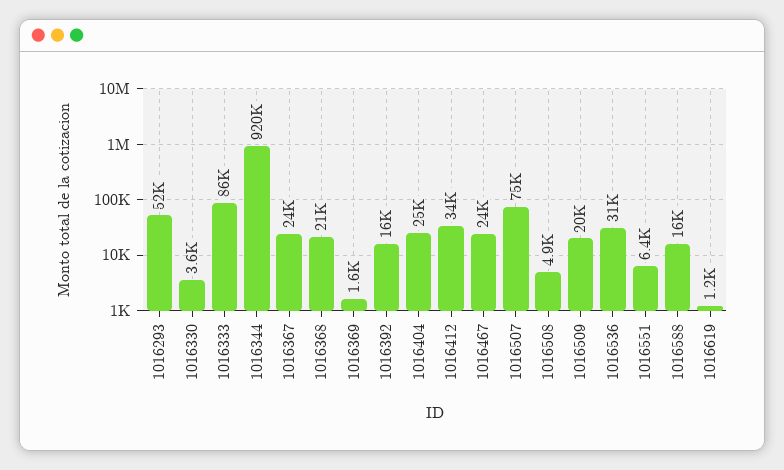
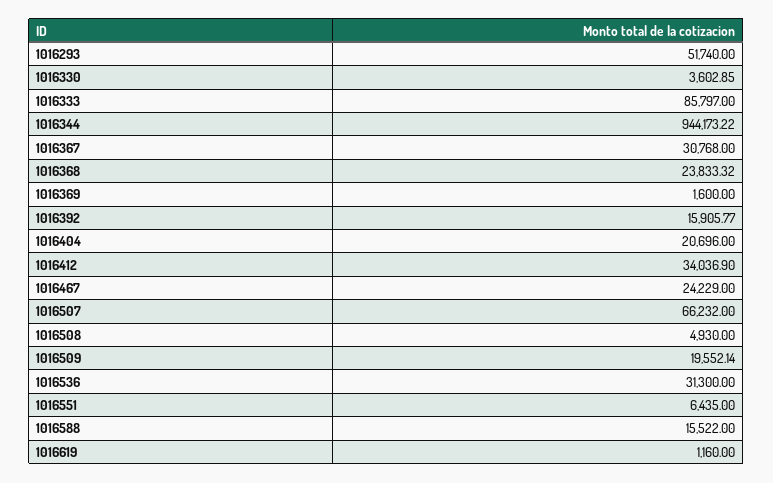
1016344: 920000 -> 944173.22
1016367: 24000 -> 30768
1016368: 21000 -> 23833.32
1016404: 25000 -> 20696
1016507: 75000 -> 66232

